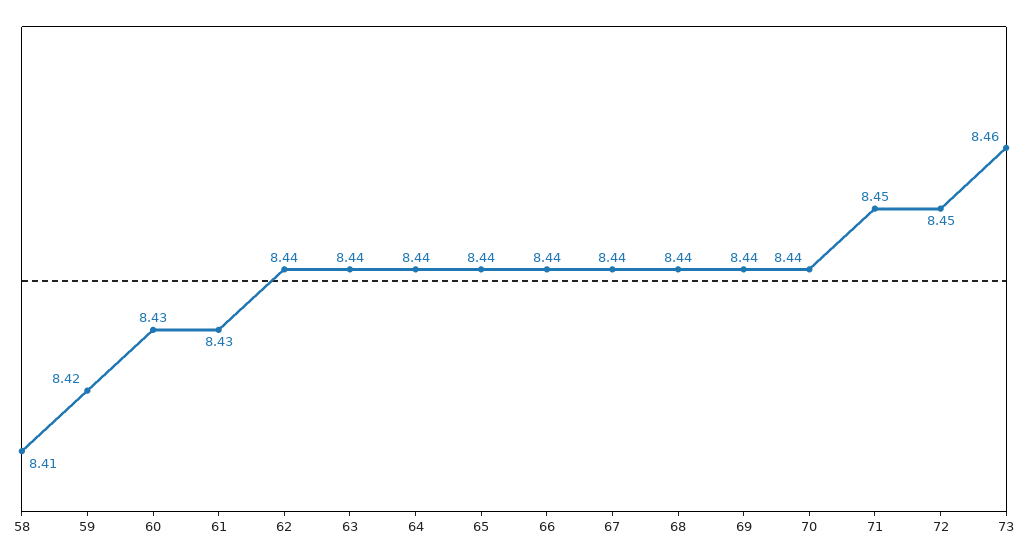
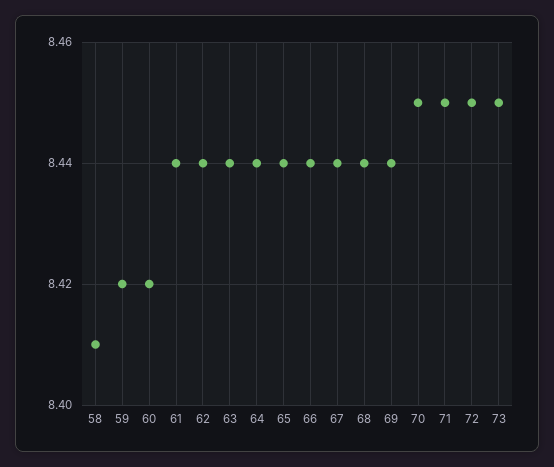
60: 8.43 -> 8.42
61: 8.43 -> 8.44
70: 8.44 -> 8.45
73: 8.46 -> 8.45

